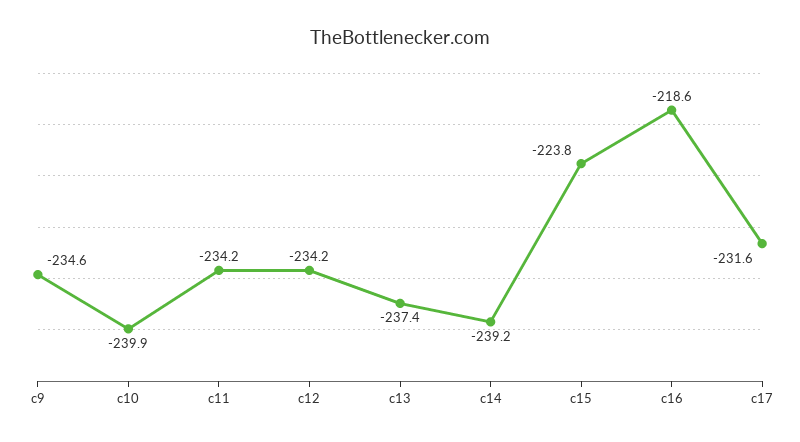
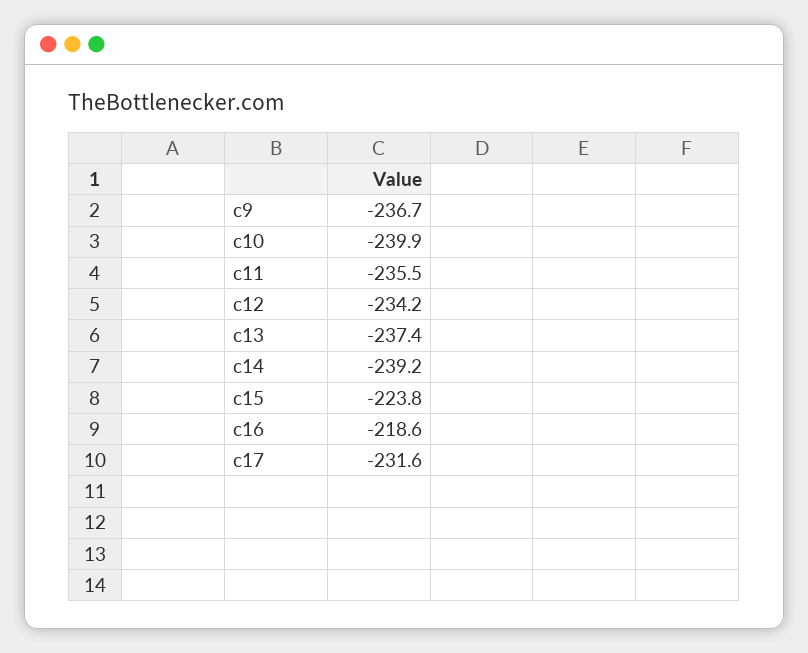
c9: -234.6 -> -236.7
c11: -234.2 -> -235.5

